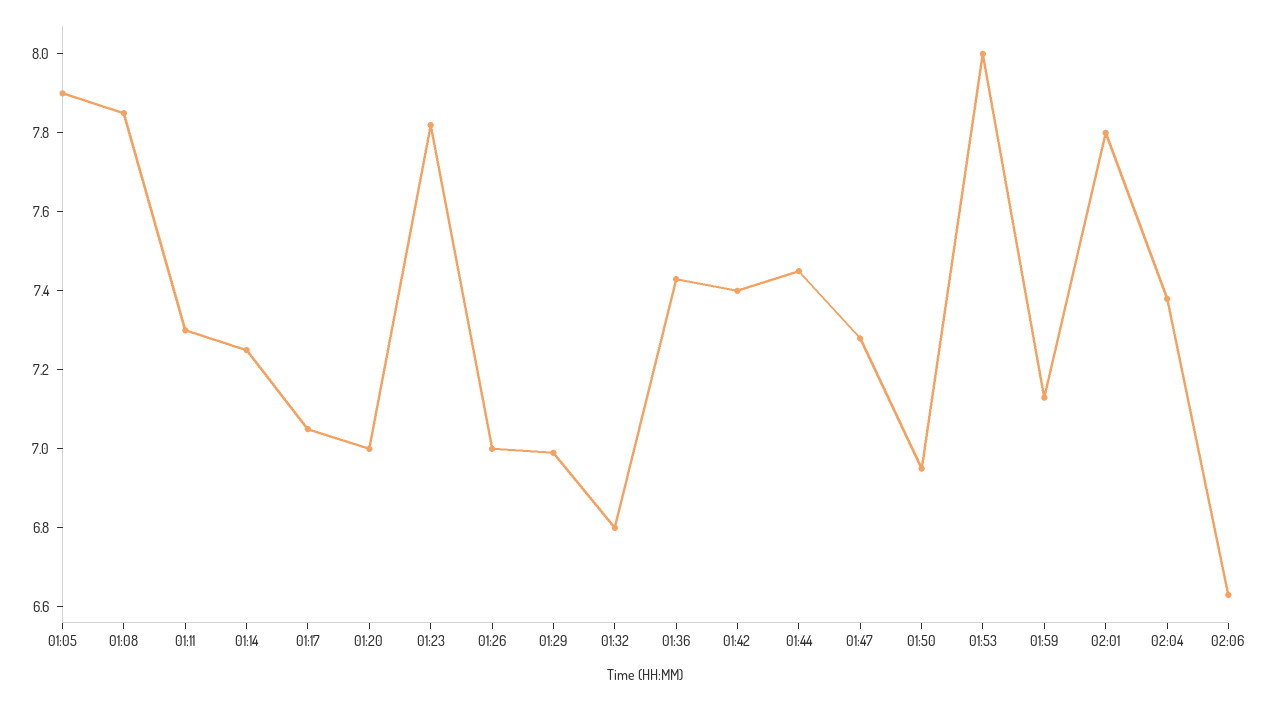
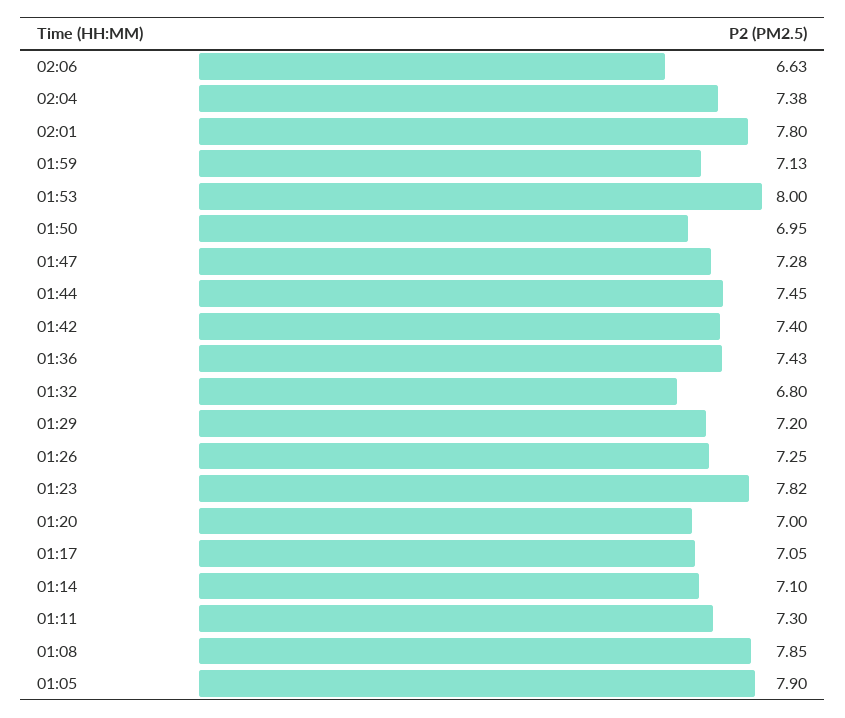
01:14: 7.25 -> 7.1
01:26: 7 -> 7.25
01:29: 7 -> 7.2

